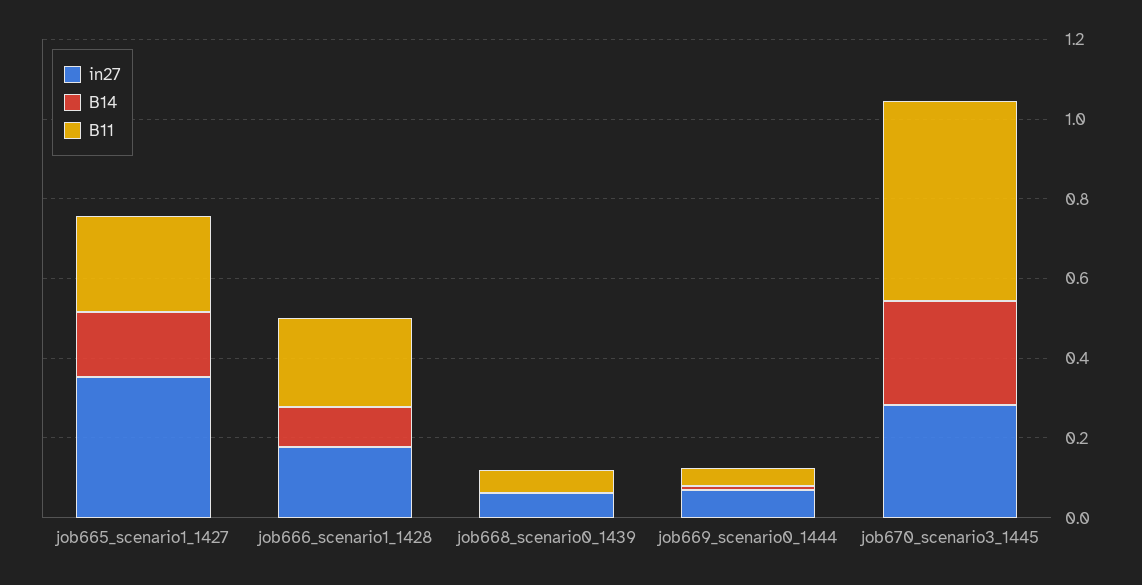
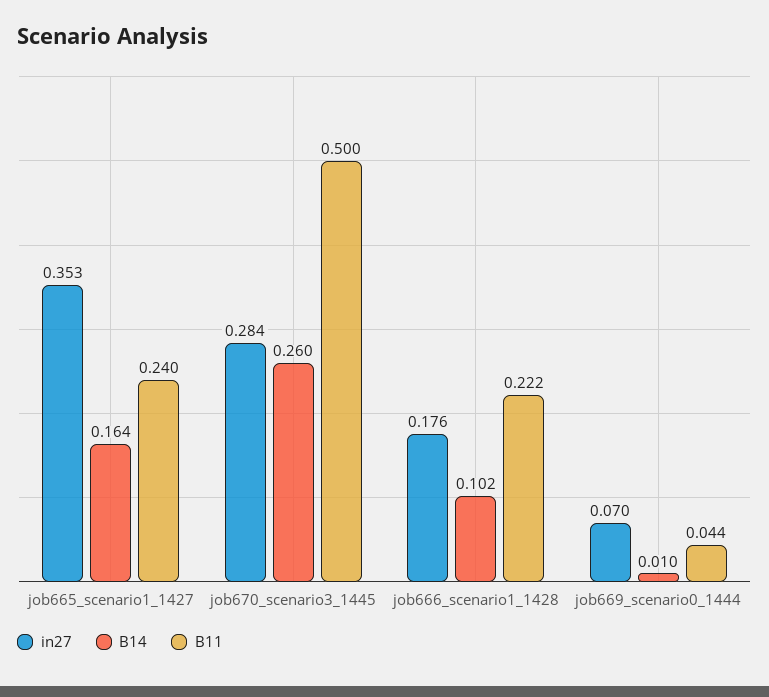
in27, job668_scenario0_1439: 0.05 -> none
B14, job668_scenario0_1439: 0 -> none
B11, job668_scenario0_1439: 0.05 -> none

